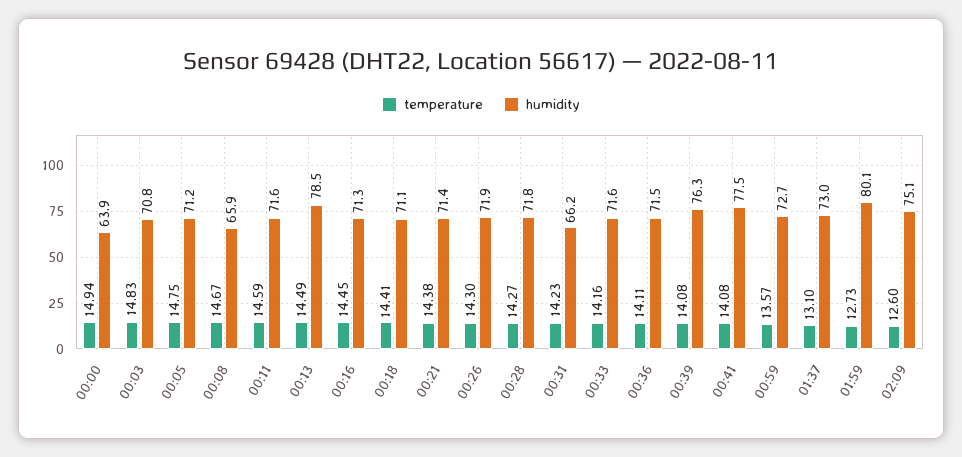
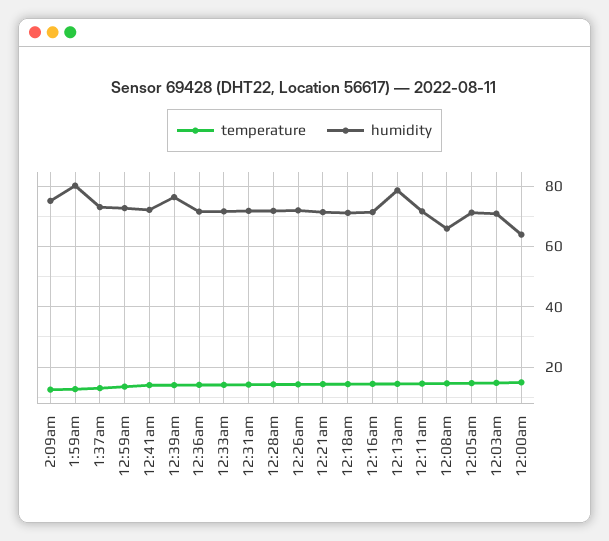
humidity, 00:31: 66.2 -> 72
humidity, 00:41: 77.5 -> 72

